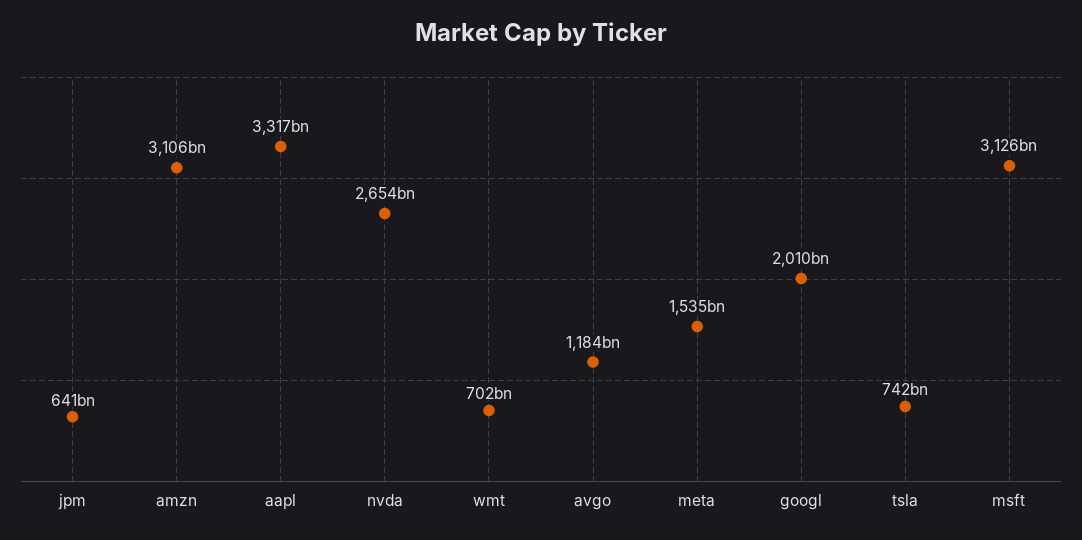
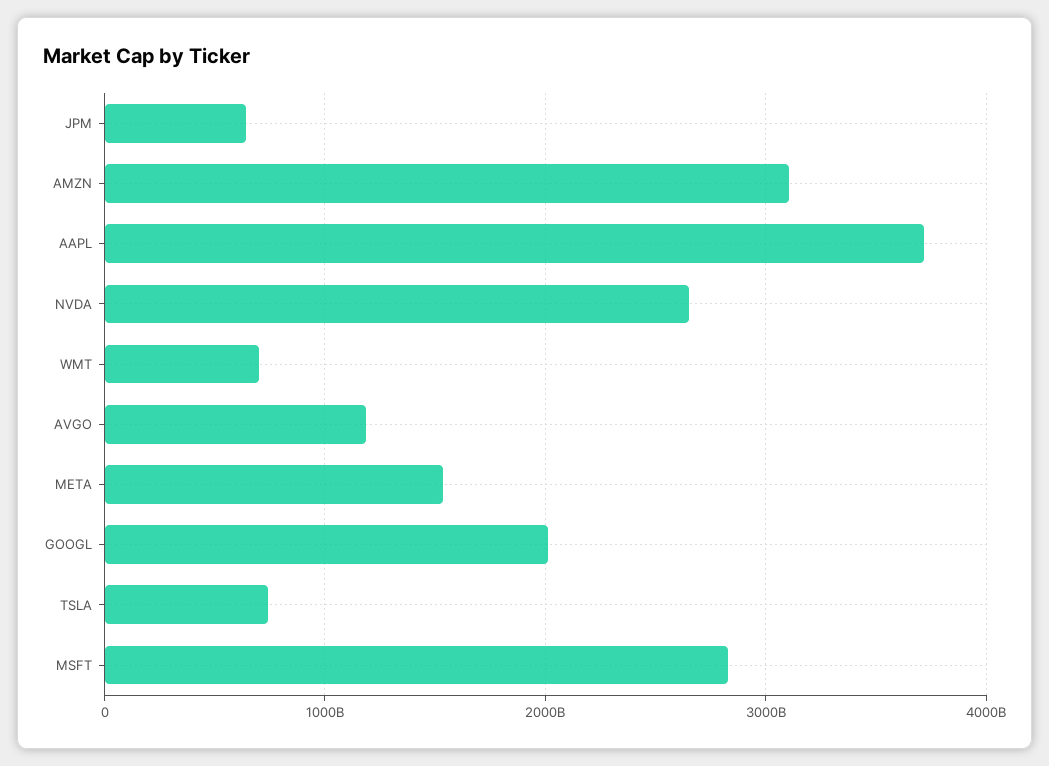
aapl: 3317000000000 -> 3700000000000
msft: 3126000000000 -> 2800000000000

